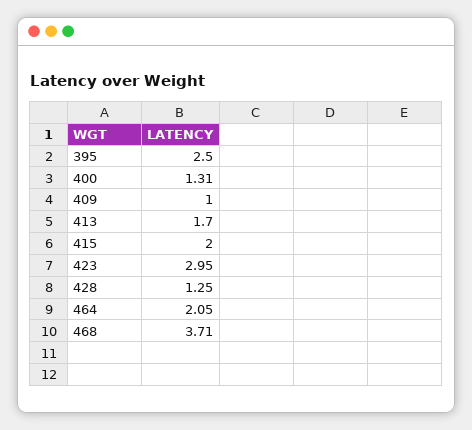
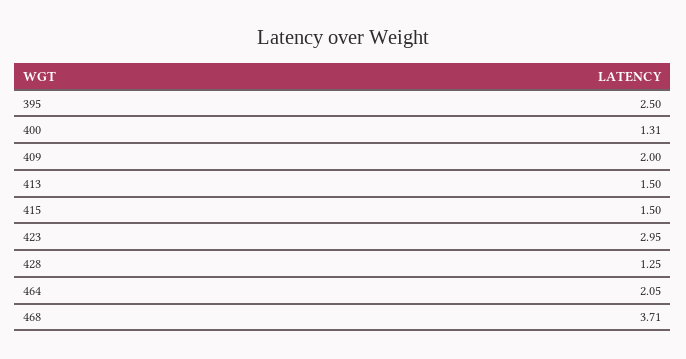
409: 1 -> 2
413: 1.7 -> 1.5
415: 2 -> 1.5

